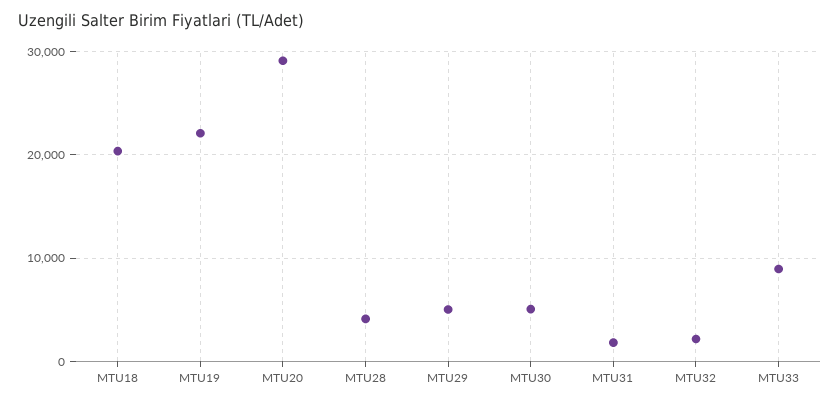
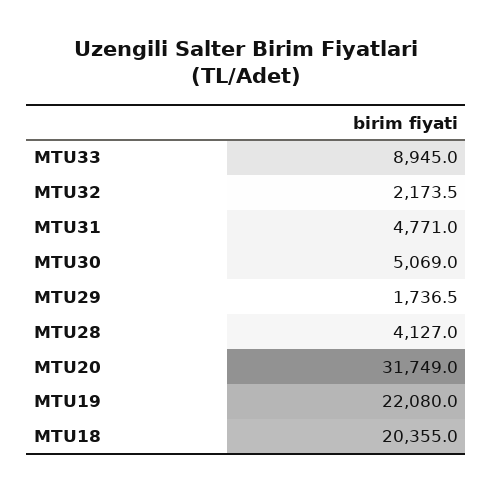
MTU20: 29000 -> 31749
MTU29: 5000 -> 1736.5
MTU31: 2000 -> 4771

